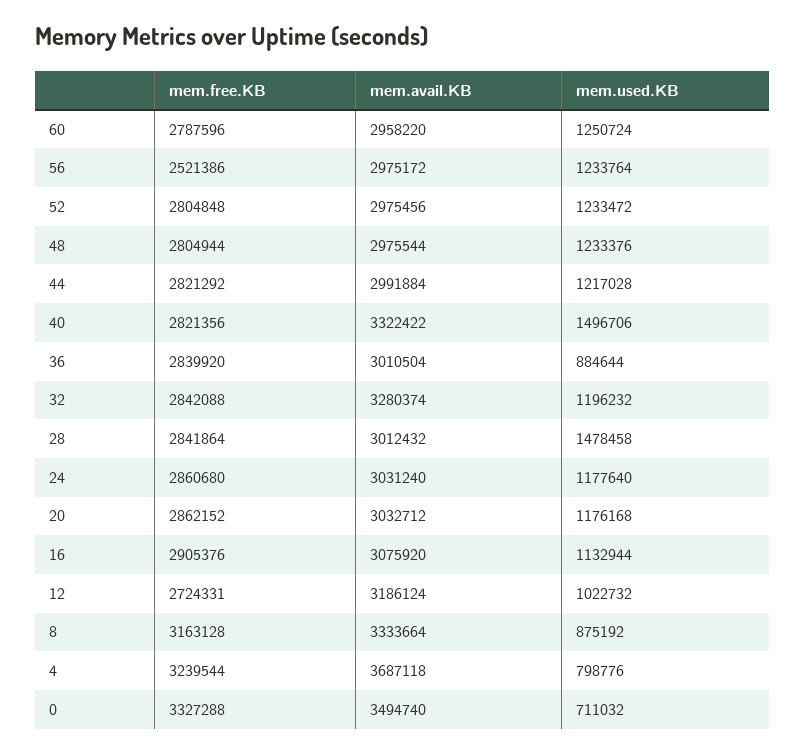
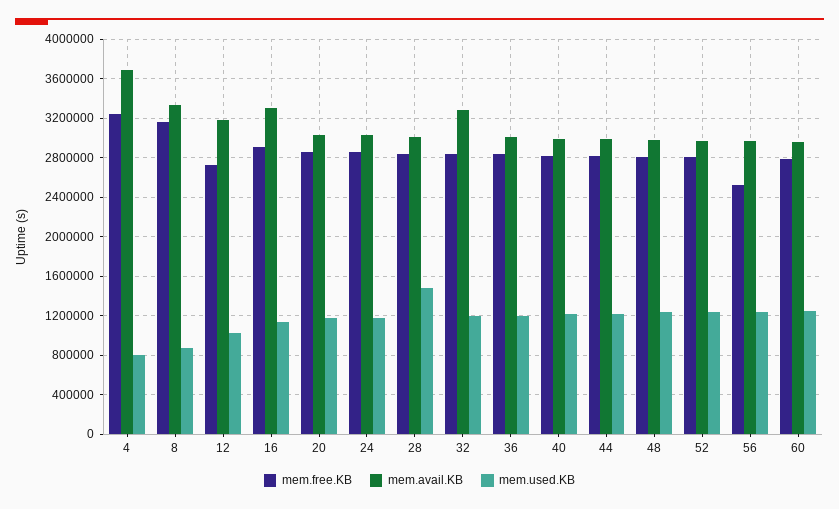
mem.avail.KB, 40: 3322422 -> 3000000
mem.used.KB, 40: 1496706 -> 1200000
mem.used.KB, 36: 884644 -> 1200000
mem.avail.KB, 16: 3075920 -> 3300000
mem.free.KB, 0: 3327288 -> none
mem.avail.KB, 0: 3494740 -> none
mem.used.KB, 0: 711032 -> none

